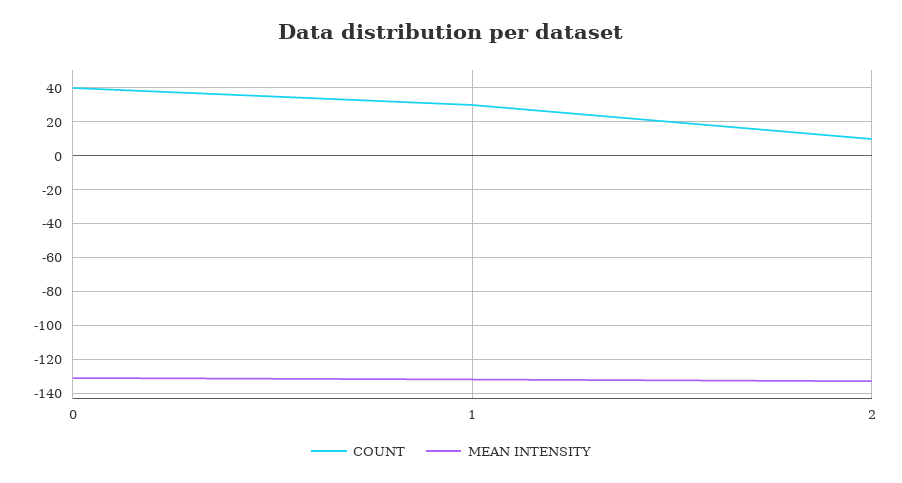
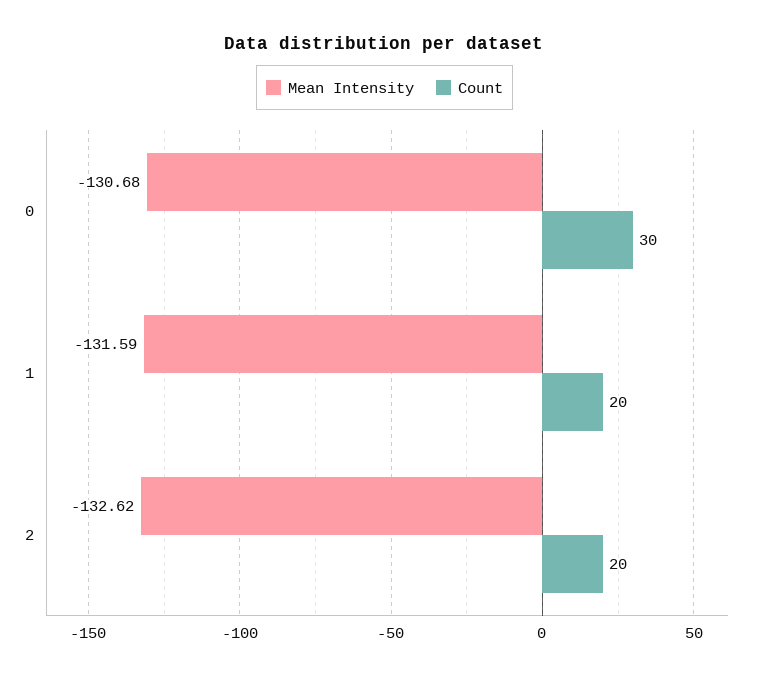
COUNT, 0: 40 -> 30
COUNT, 1: 30 -> 20
COUNT, 2: 10 -> 20

